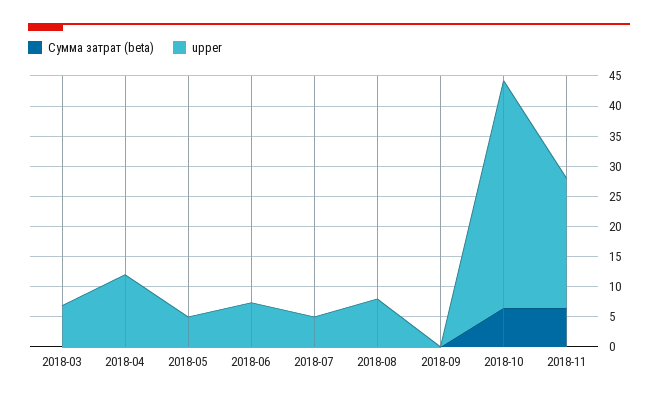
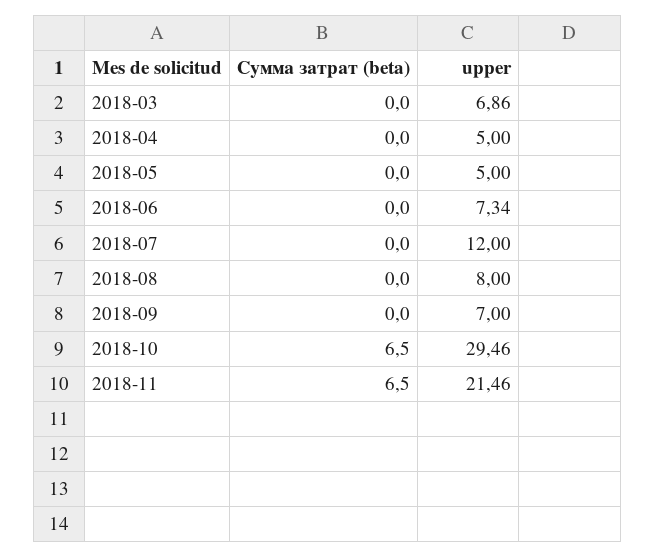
upper, 2018-04: 12.5 -> 5
upper, 2018-07: 5 -> 12
upper, 2018-09: 0 -> 7
upper, 2018-10: 37.5 -> 29.46

